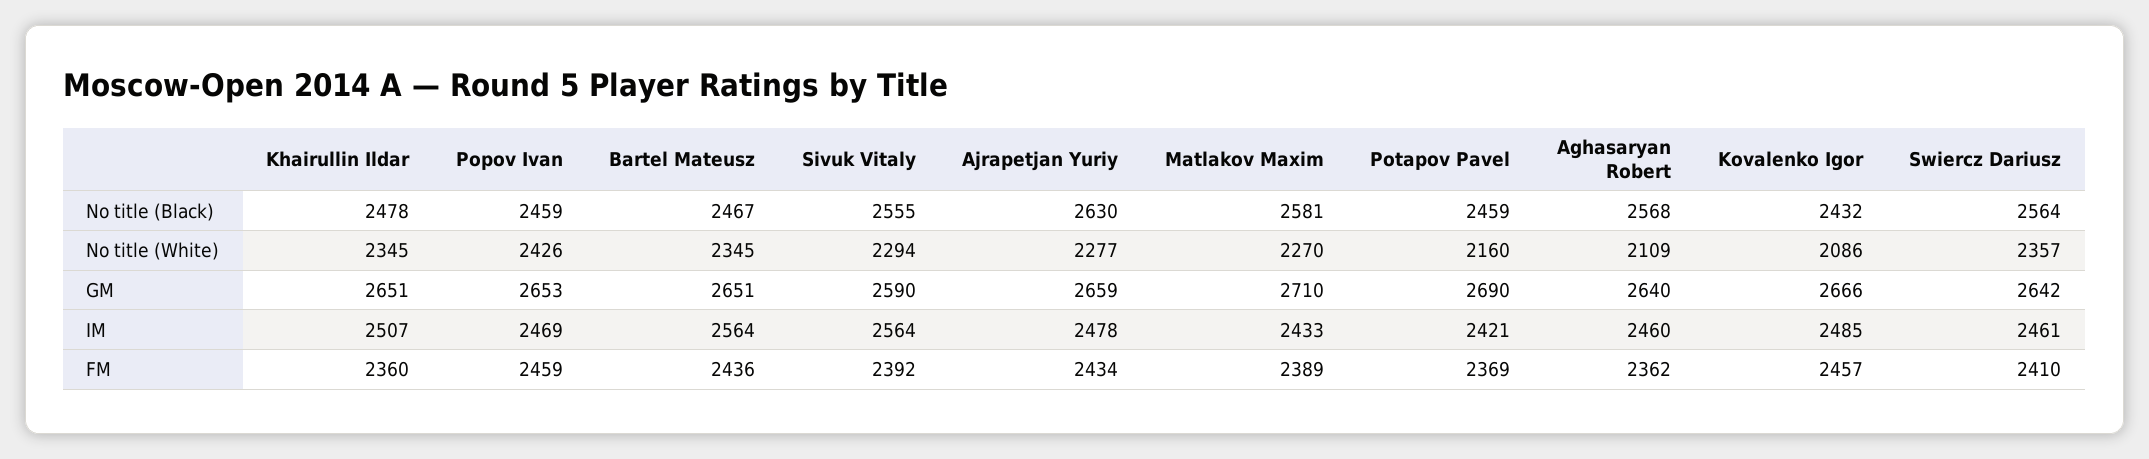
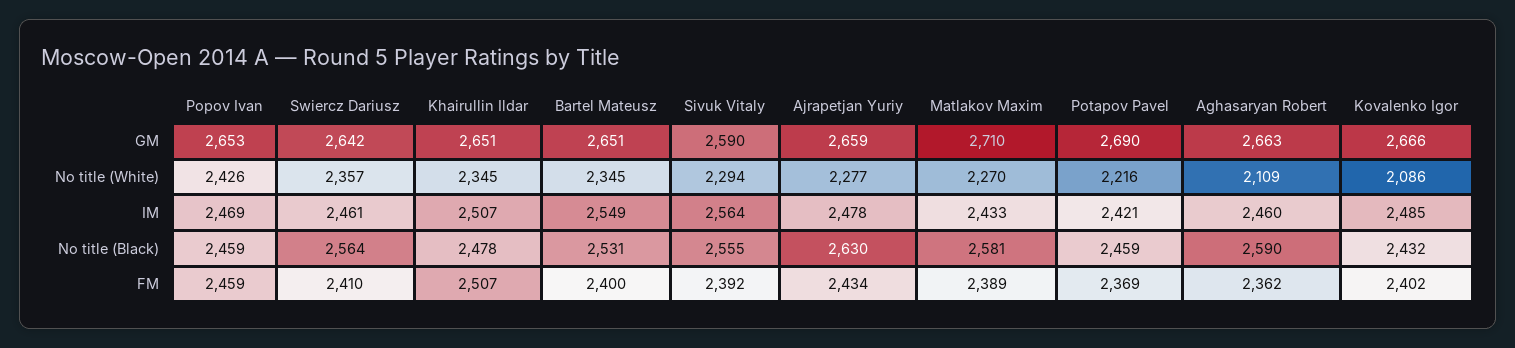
Bartel Mateusz, No title (Black): 2467 -> 2531
Aghasaryan Robert, No title (Black): 2568 -> 2590
Potapov Pavel, No title (White): 2160 -> 2216
Aghasaryan Robert, GM: 2640 -> 2663
Bartel Mateusz, IM: 2564 -> 2549
Khairullin Ildar, FM: 2360 -> 2507
Bartel Mateusz, FM: 2436 -> 2400
Kovalenko Igor, FM: 2457 -> 2402

